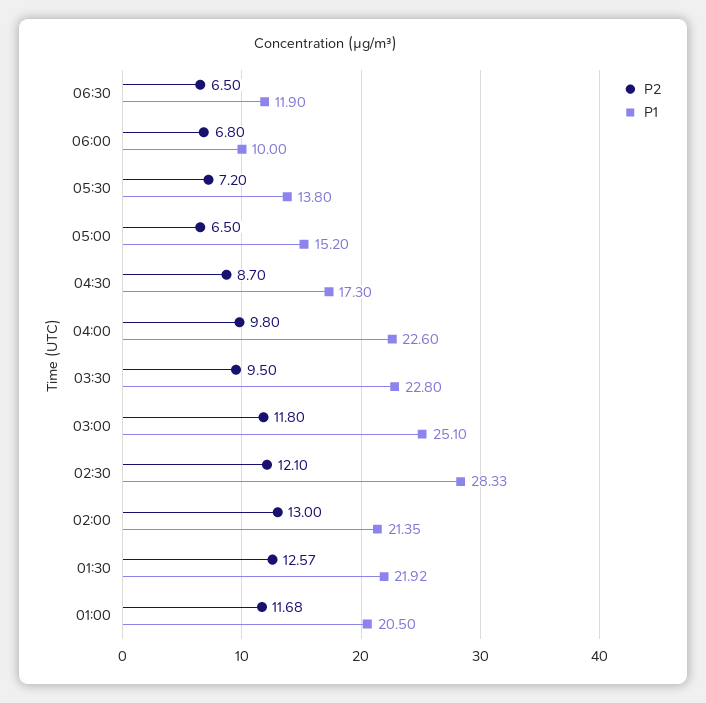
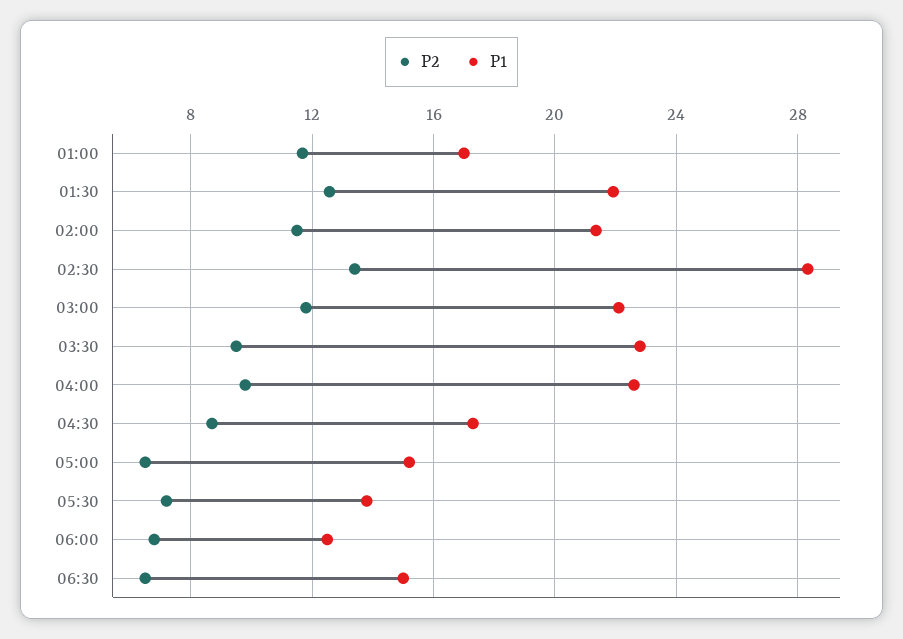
P1, 06:30: 11.9 -> 15
P1, 06:00: 10 -> 12.5
P1, 03:00: 25.1 -> 22
P2, 02:30: 12.1 -> 13.5
P2, 02:00: 13 -> 11.5
P1, 01:00: 20.5 -> 17

